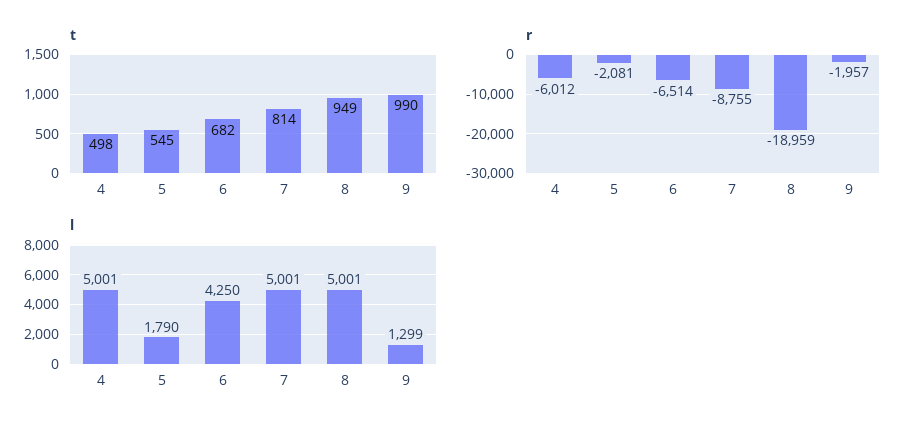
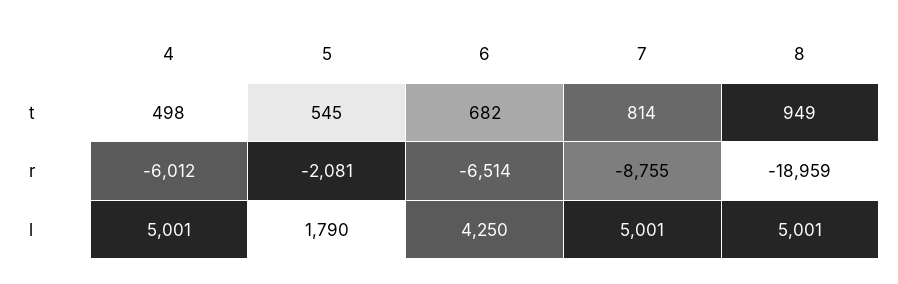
t, 9: 990 -> none
r, 9: -1957 -> none
l, 9: 1299 -> none

